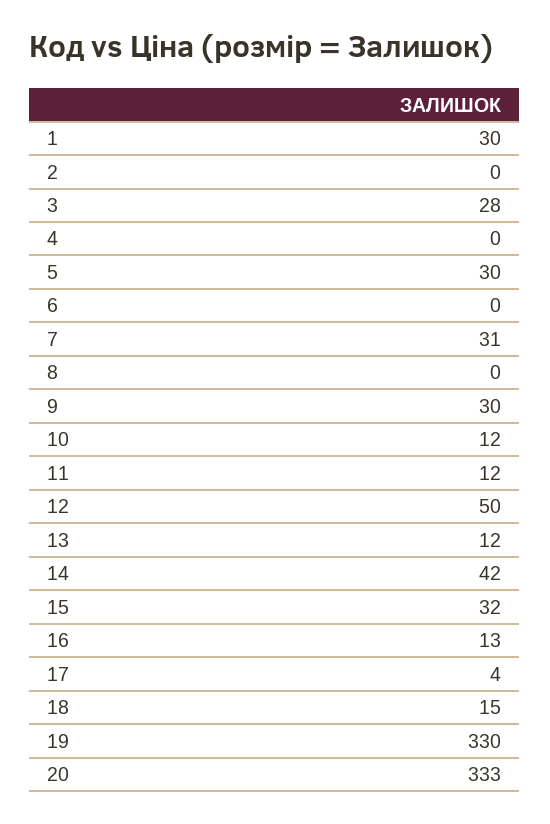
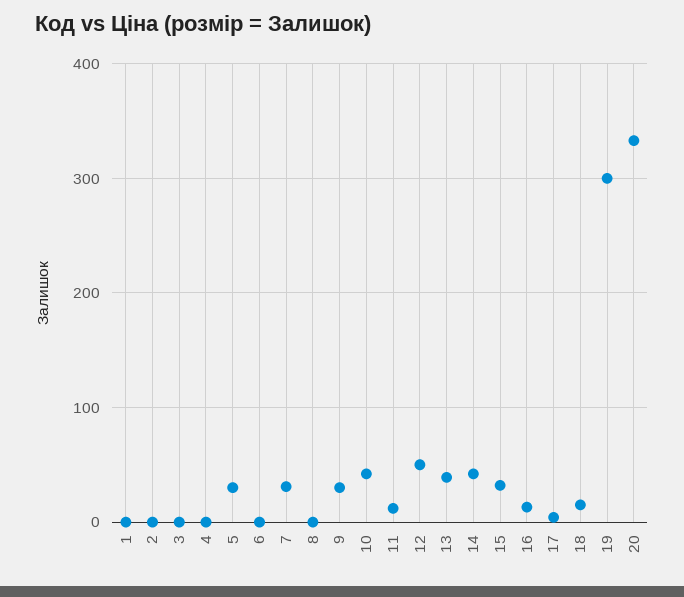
1: 30 -> 0
3: 28 -> 0
10: 12 -> 40
13: 12 -> 40
19: 330 -> 300

